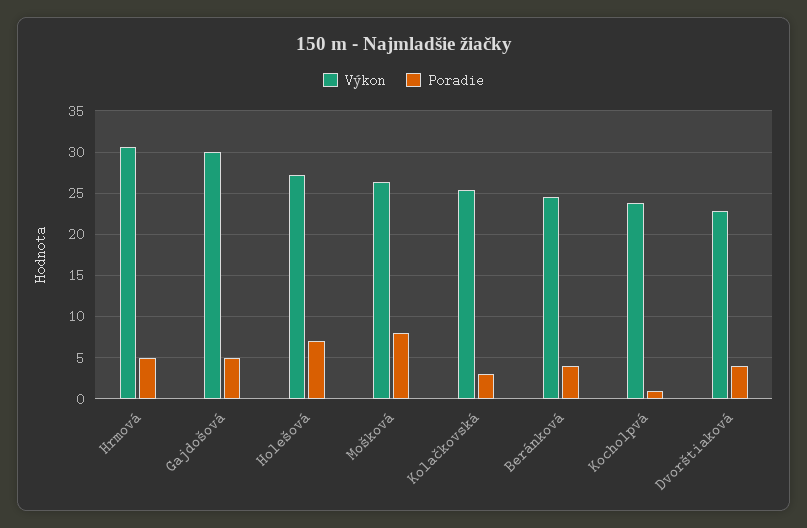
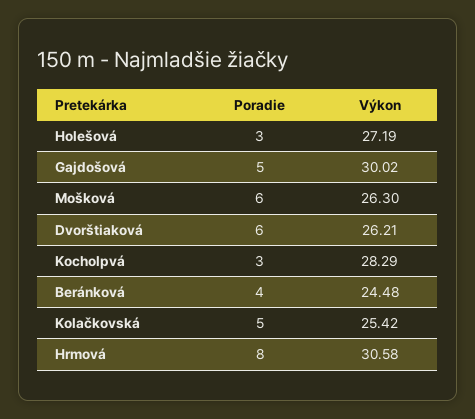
Poradie, Hrmová: 5 -> 8
Poradie, Holešová: 7 -> 3
Poradie, Mošková: 8 -> 6
Poradie, Kolačkovská: 3 -> 5
Výkon, Kocholpvá: 24 -> 28.29
Poradie, Kocholpvá: 1 -> 3
Výkon, Dvorštiaková: 23 -> 26.21
Poradie, Dvorštiaková: 4 -> 6

